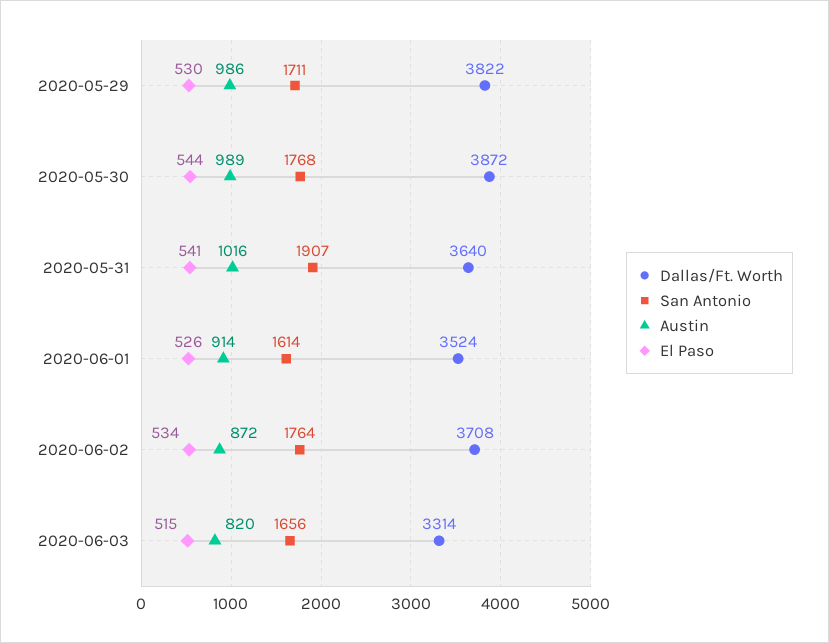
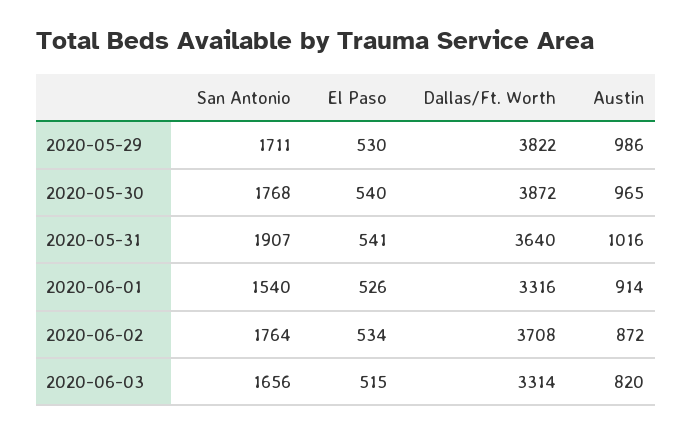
Austin, 2020-05-30: 989 -> 965
El Paso, 2020-05-30: 544 -> 540
Dallas/Ft. Worth, 2020-06-01: 3524 -> 3316
San Antonio, 2020-06-01: 1614 -> 1540

